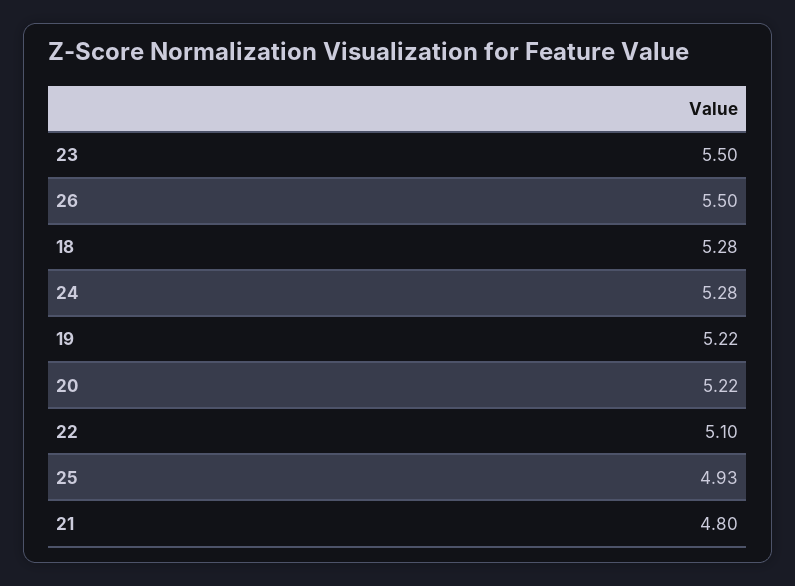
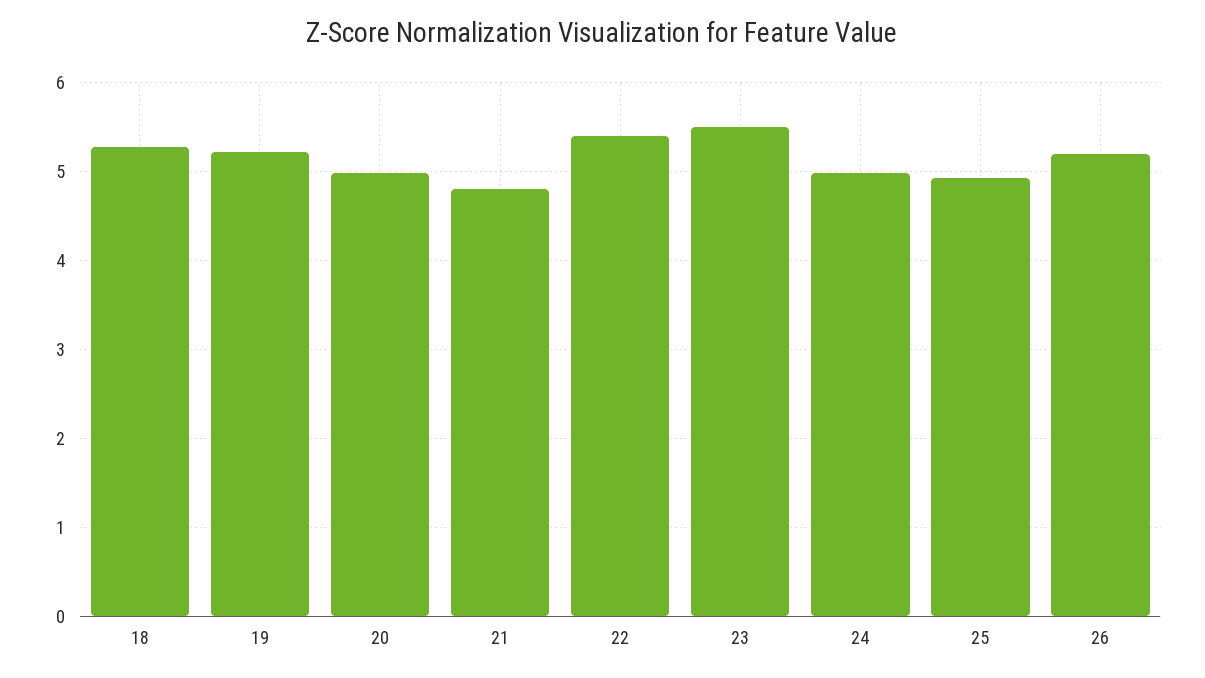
26: 5.5 -> 5.2
24: 5.28 -> 5
20: 5.22 -> 5
22: 5.1 -> 5.4

